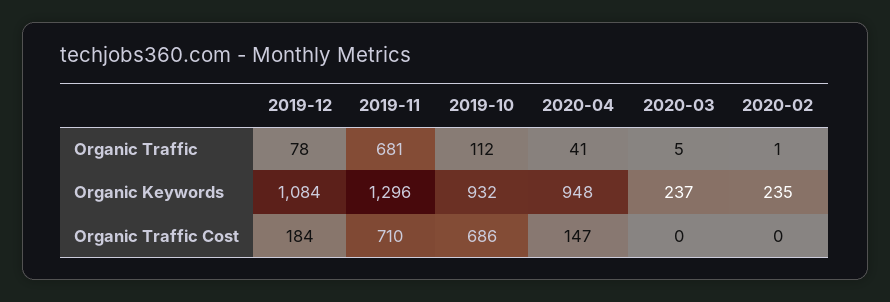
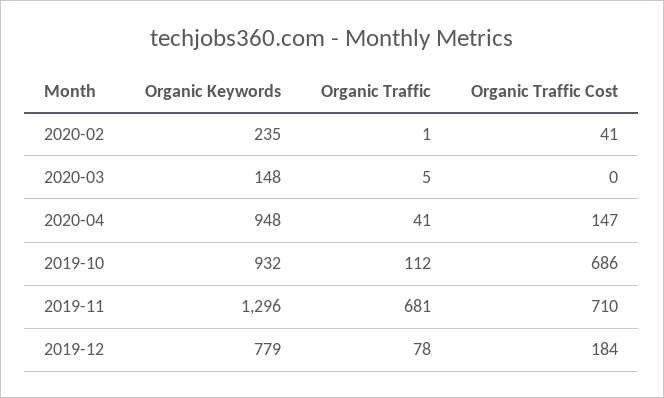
2019-12, Organic Keywords: 1084 -> 779
2020-03, Organic Keywords: 237 -> 148
2020-02, Organic Traffic Cost: 0 -> 41

